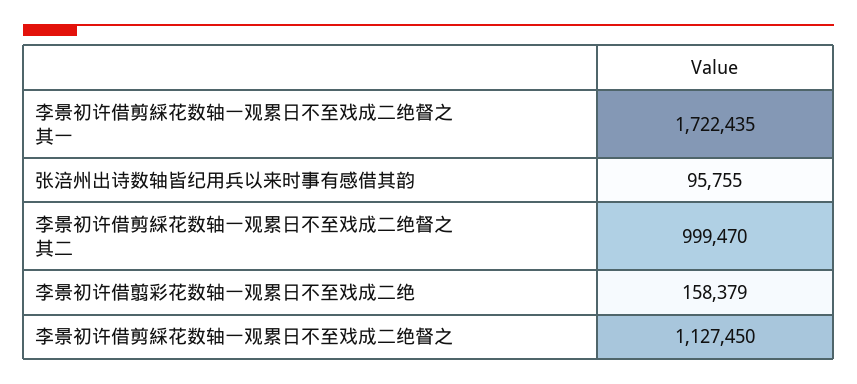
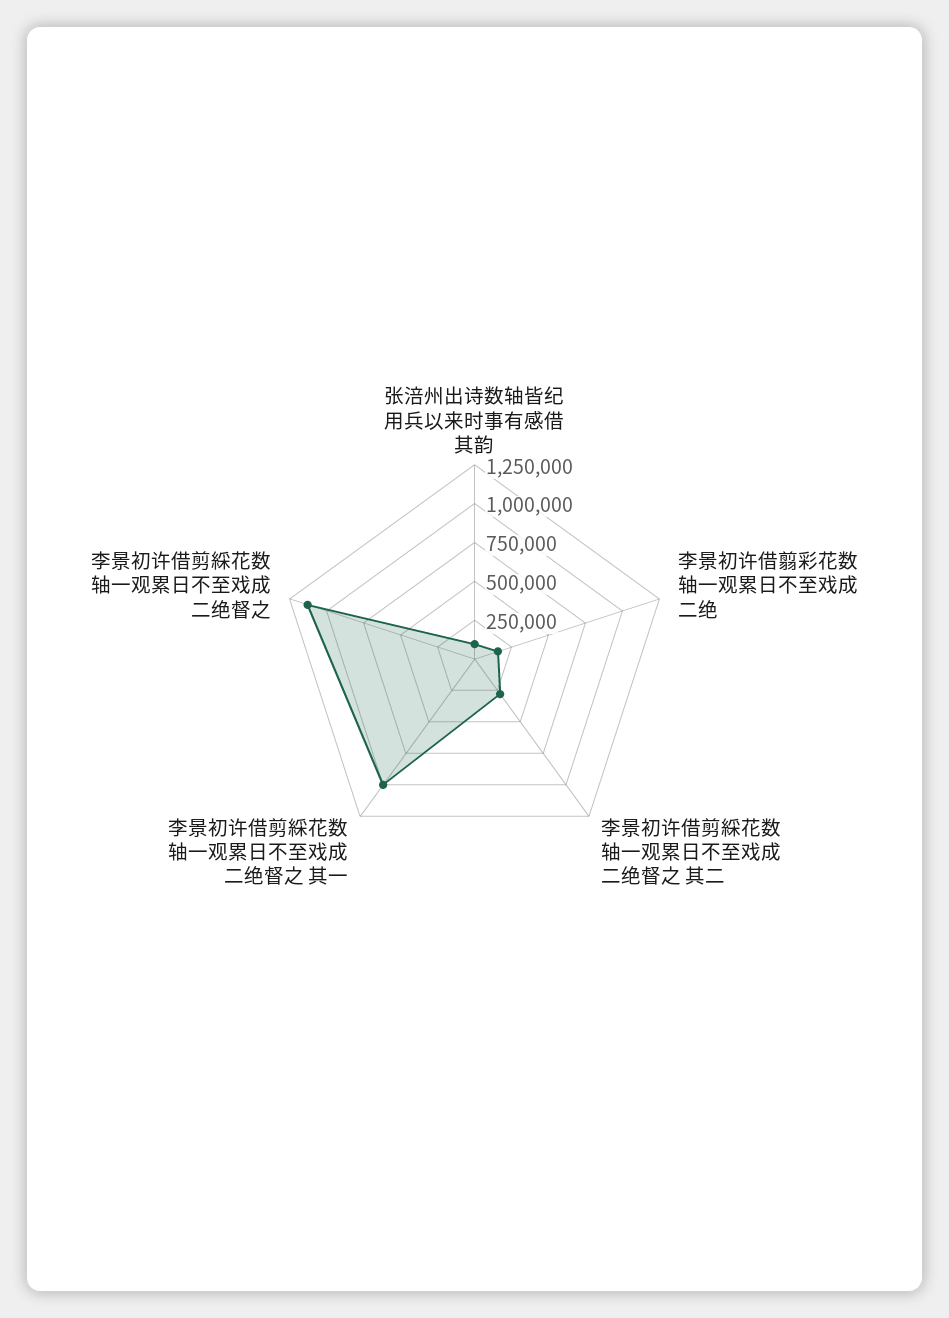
李景初许借剪綵花数轴一观累日不至戏成二绝督之 其一: 1722435 -> 1000000
李景初许借剪綵花数轴一观累日不至戏成二绝督之 其二: 999470 -> 250000

